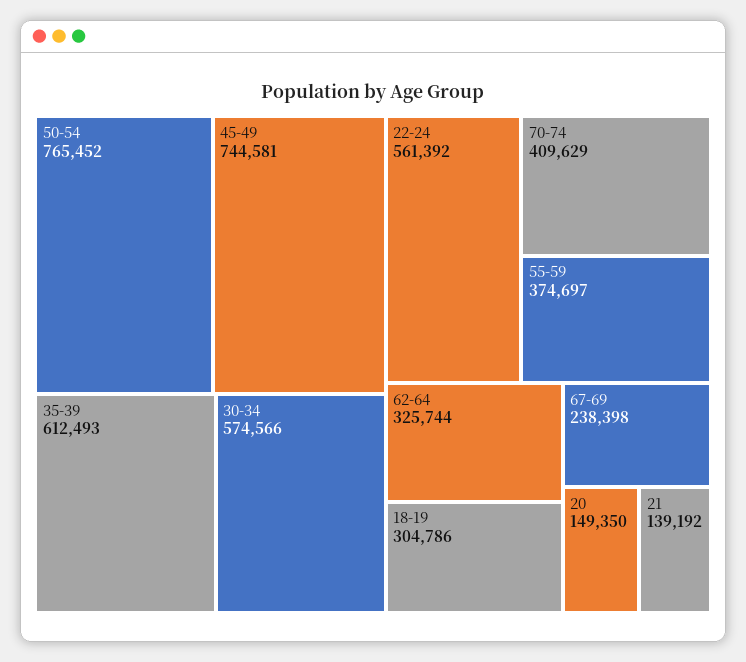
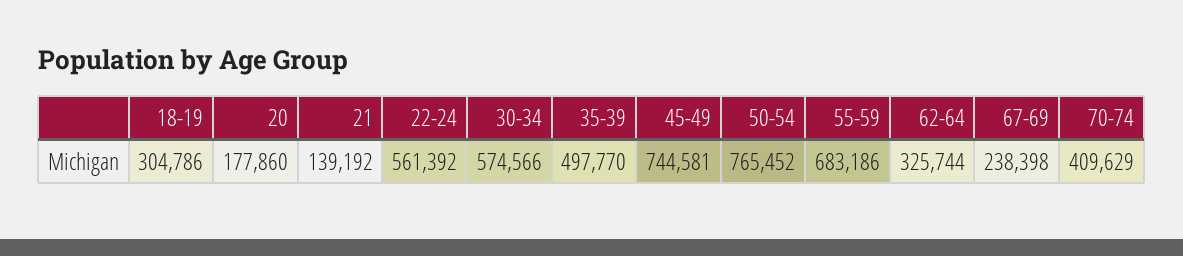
35-39: 612493 -> 497770
55-59: 374697 -> 683186
20: 149350 -> 177860

